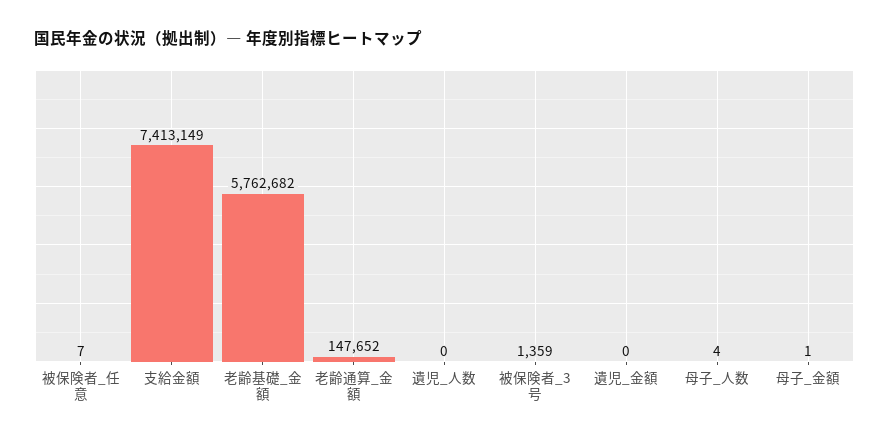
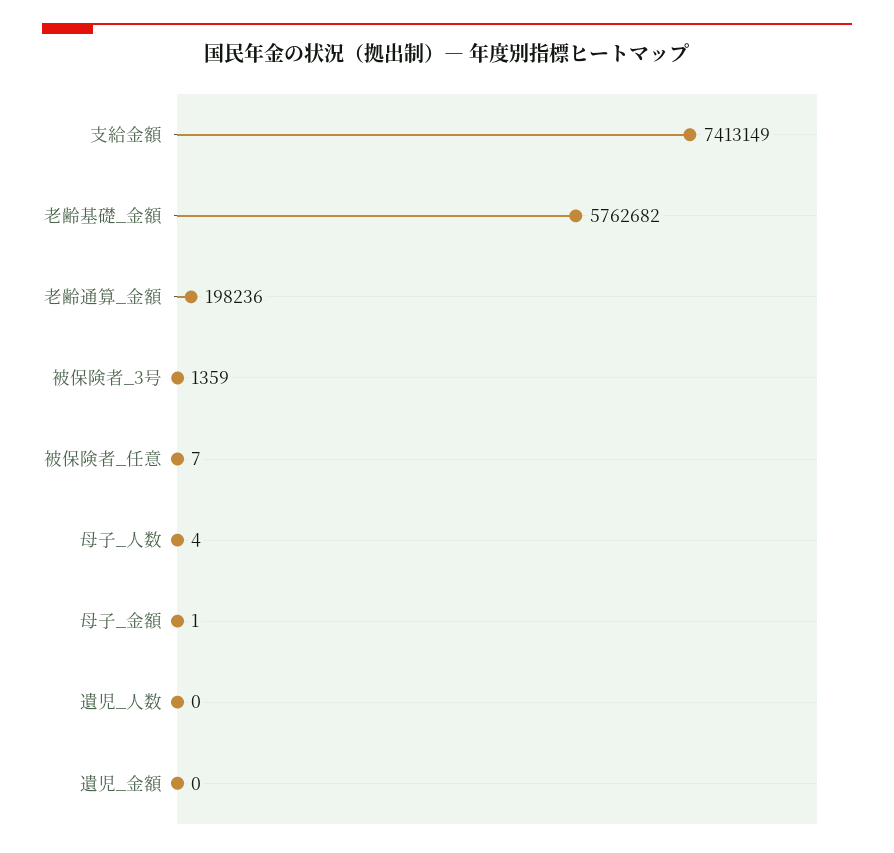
老齢通算_金額: 147652 -> 198236

